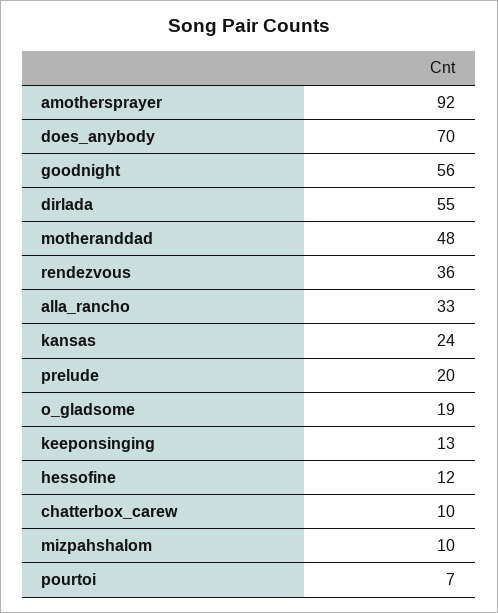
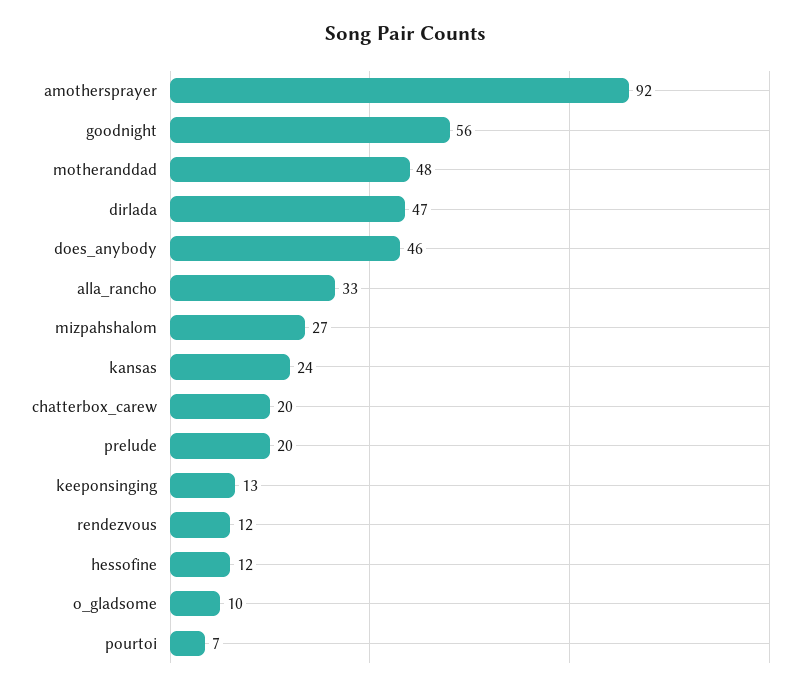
does_anybody: 70 -> 46
dirlada: 55 -> 47
rendezvous: 36 -> 12
o_gladsome: 19 -> 10
chatterbox_carew: 10 -> 20
mizpahshalom: 10 -> 27

